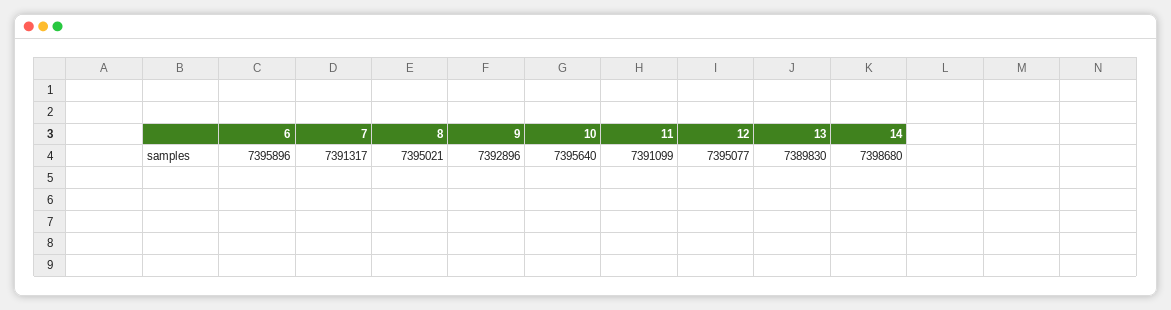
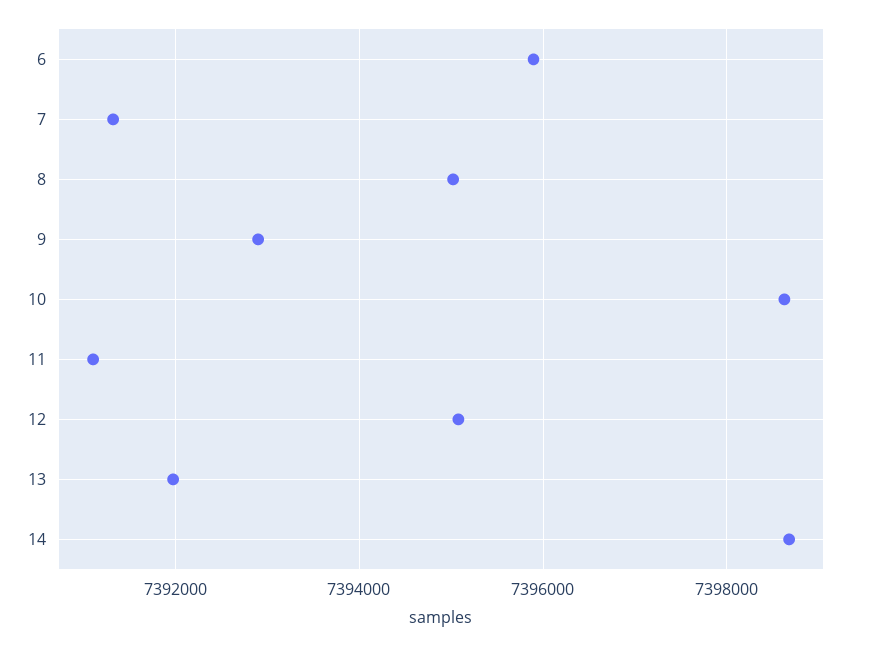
10: 7395640 -> 7398600
13: 7389830 -> 7392000

